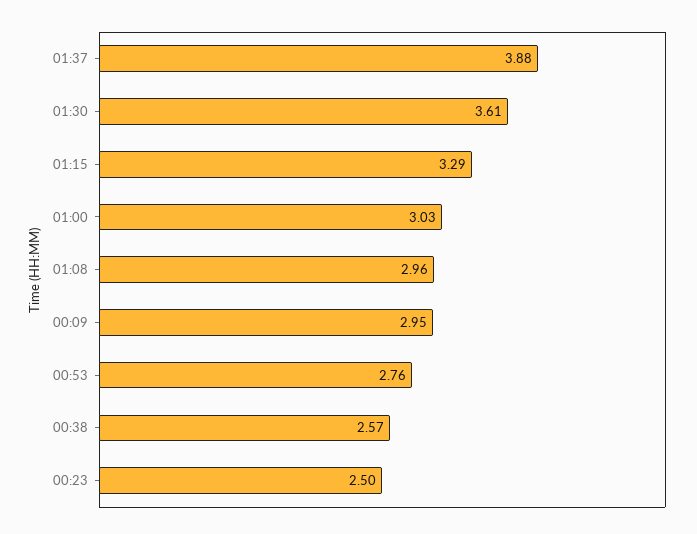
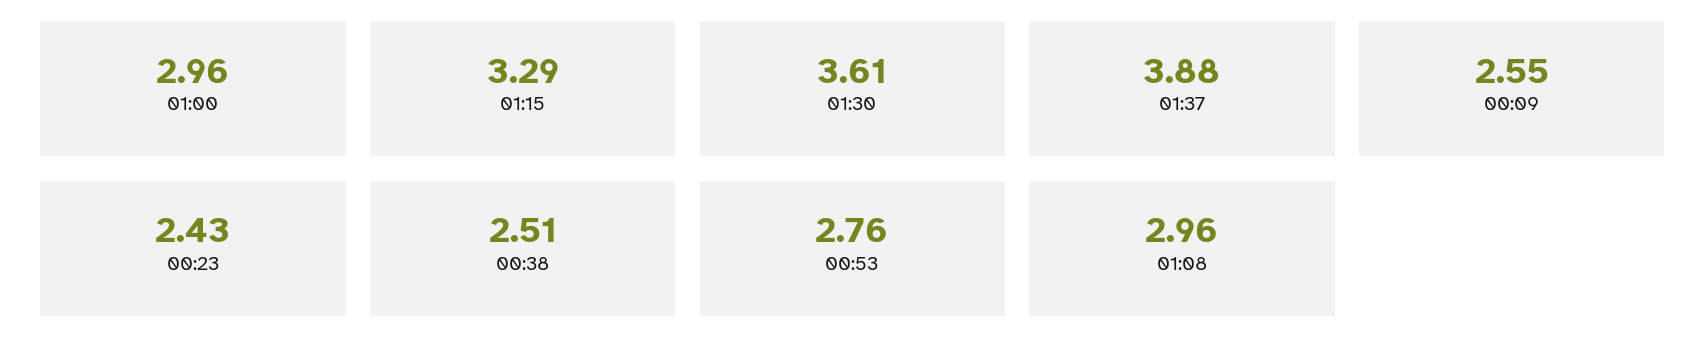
01:00: 3.03 -> 2.96
00:09: 2.95 -> 2.55
00:38: 2.57 -> 2.51
00:23: 2.5 -> 2.43

